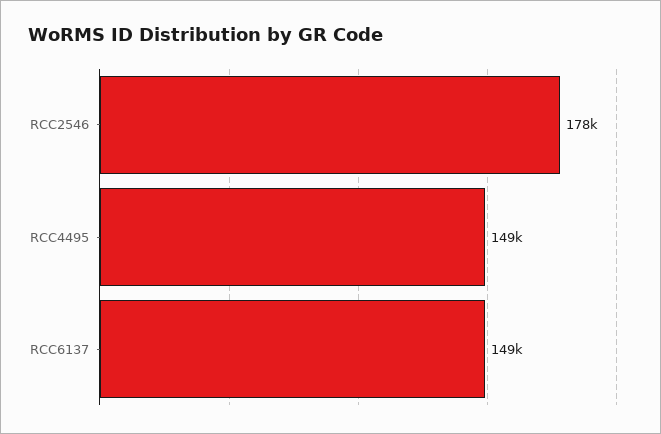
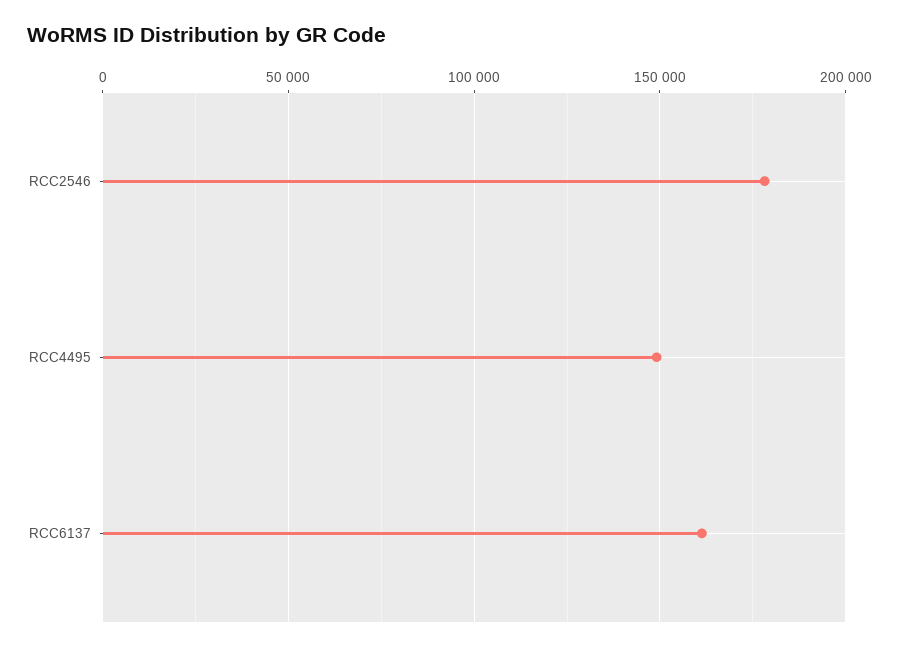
RCC6137: 149000 -> 160000

